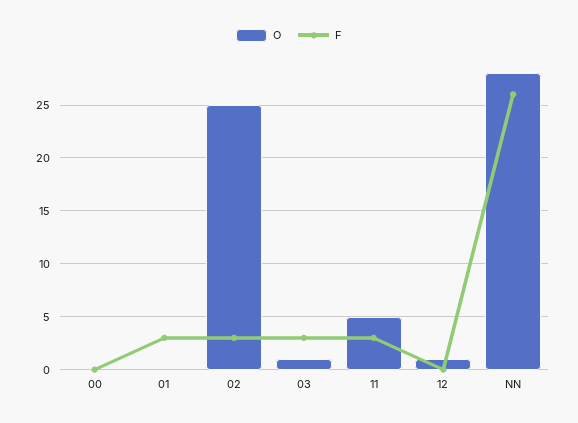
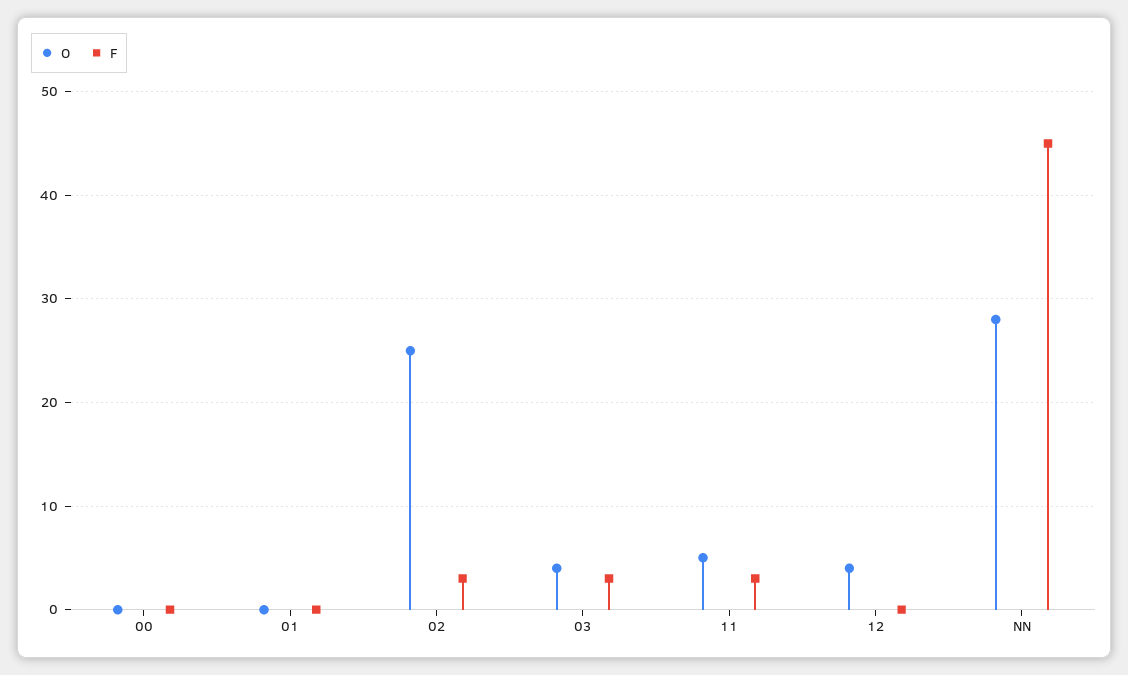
F, 01: 3 -> 0
O, 03: 1 -> 4
O, 12: 1 -> 4
F, NN: 26 -> 45

